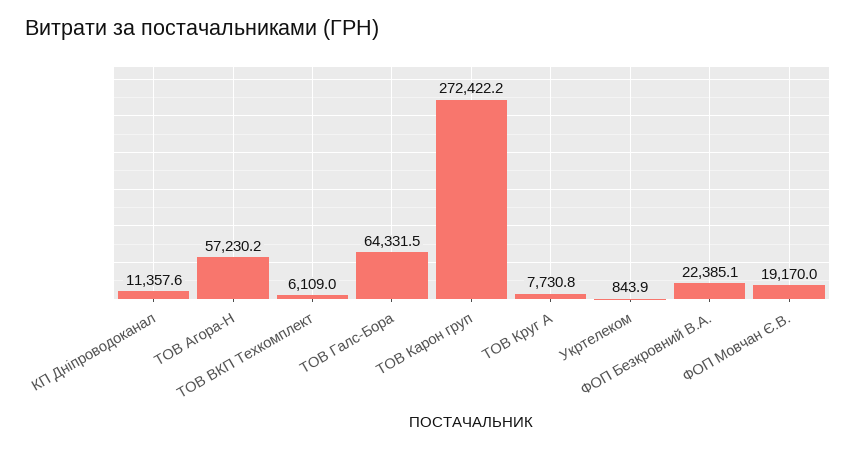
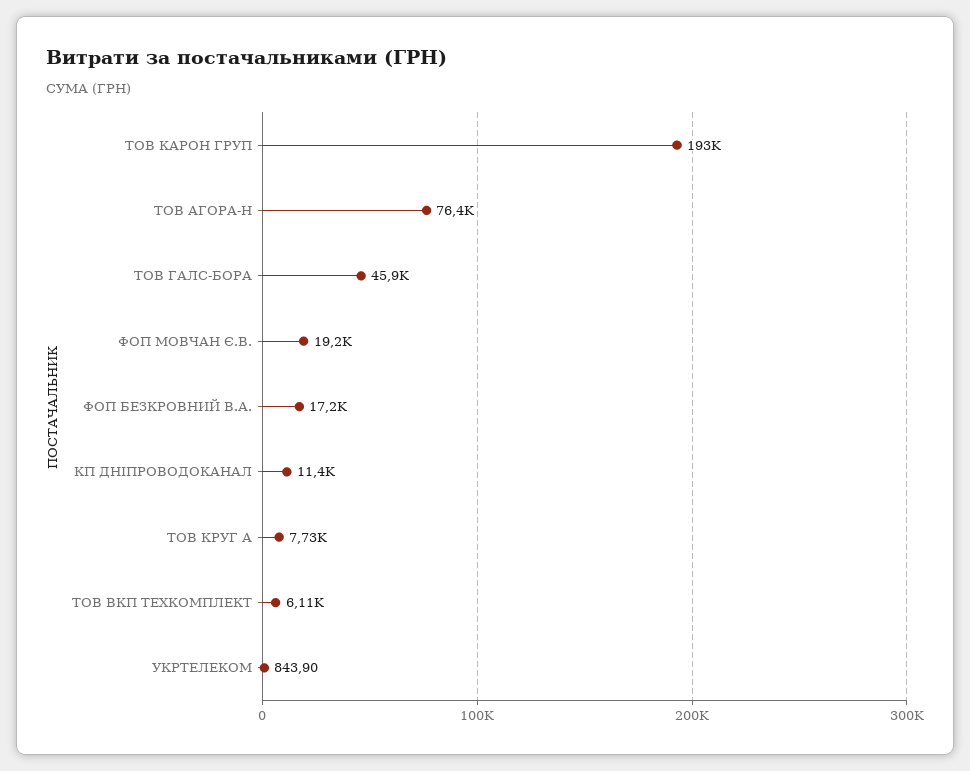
ТОВ Агора-Н: 57230.2 -> 76400
ТОВ Галс-Бора: 64331.5 -> 45900
ТОВ Карон груп: 272422.2 -> 193000
ФОП Безкровний В.А.: 22385.1 -> 17200

